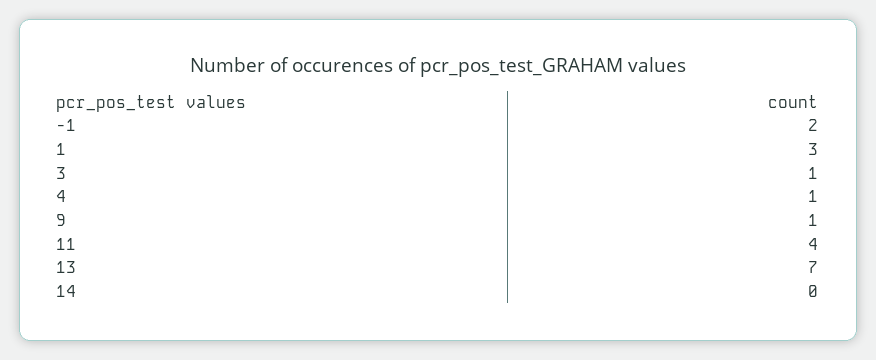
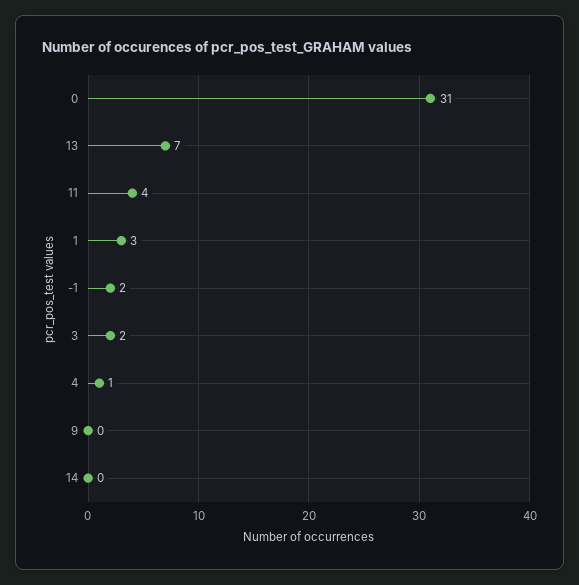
3: 1 -> 2
9: 1 -> 0
0: none -> 31

